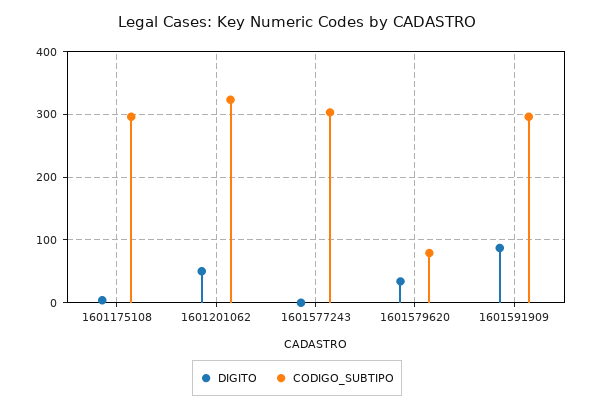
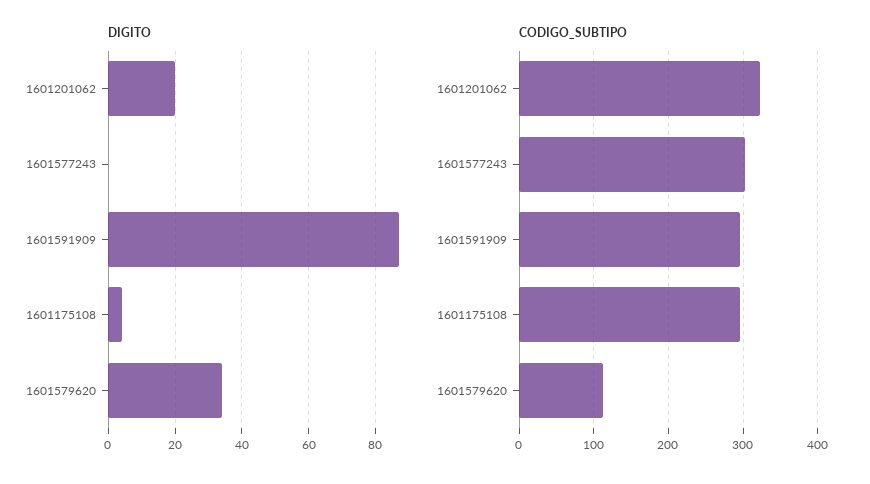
DIGITO, 1601201062: 50 -> 20
CODIGO_SUBTIPO, 1601579620: 80 -> 110

